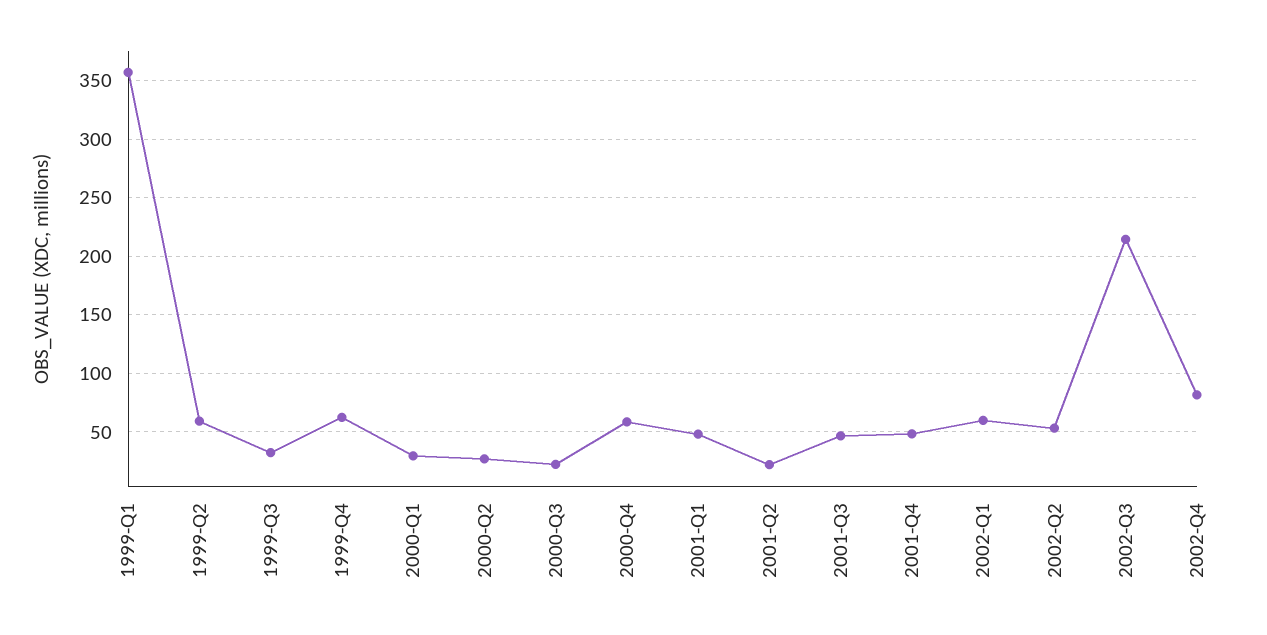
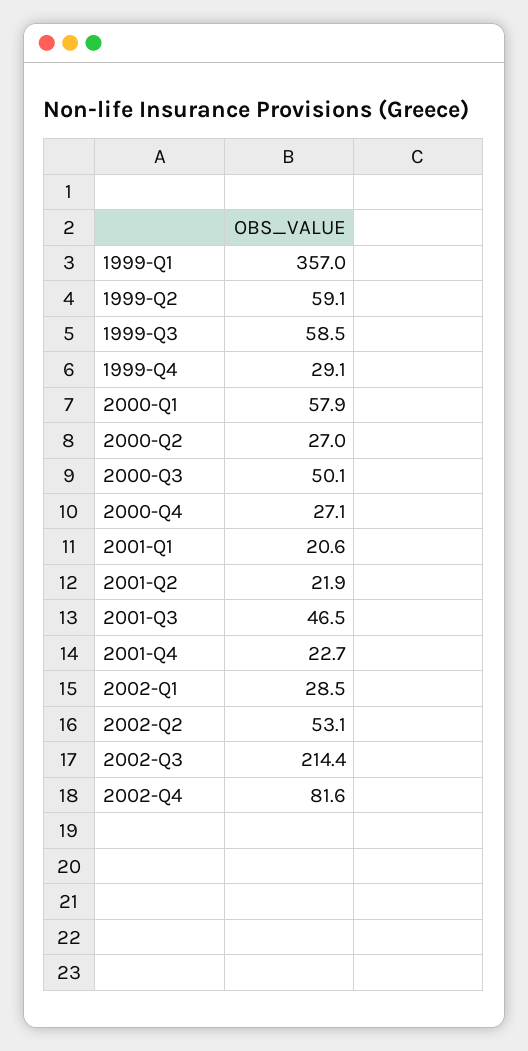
1999-Q3: 30 -> 58.5
1999-Q4: 60 -> 29.1
2000-Q1: 30 -> 57.9
2000-Q3: 20 -> 50.1
2000-Q4: 60 -> 27.1
2001-Q1: 50 -> 20.6
2001-Q4: 50 -> 22.7
2002-Q1: 60 -> 28.5

